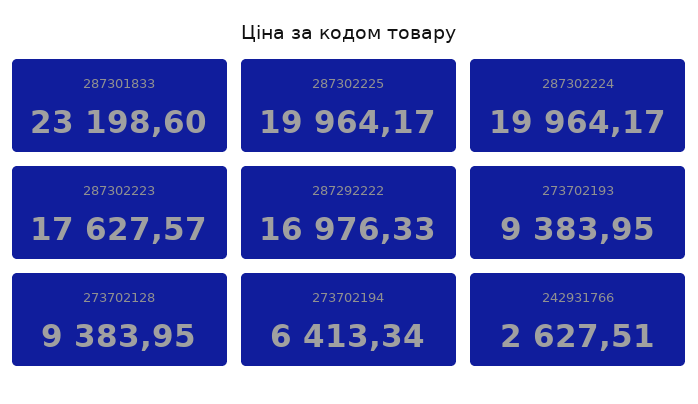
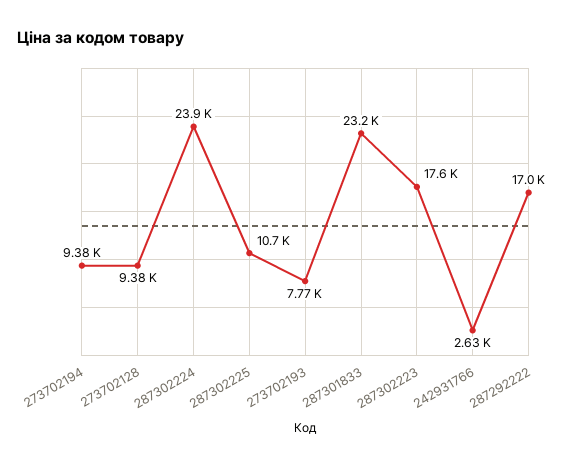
287302225: 19964.17 -> 10700
287302224: 19964.17 -> 23900
273702193: 9383.95 -> 7770
273702194: 6413.34 -> 9380

